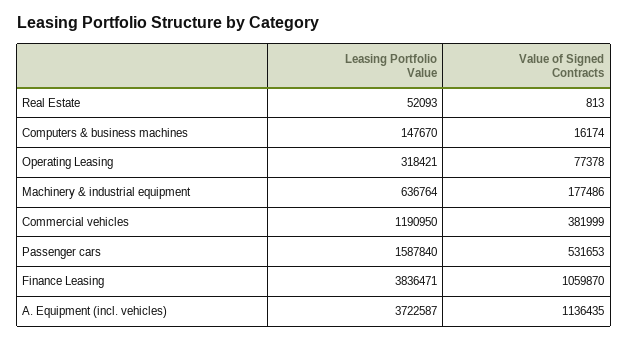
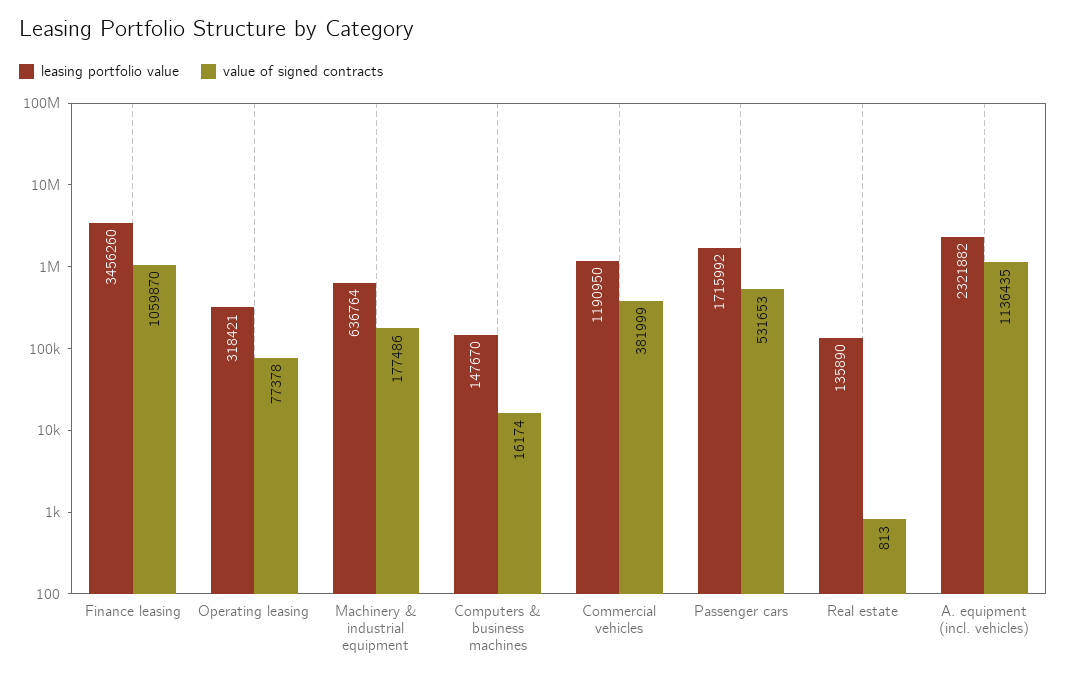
Leasing Portfolio Value, Real Estate: 52093 -> 135890
Leasing Portfolio Value, Passenger cars: 1587840 -> 1715992
Leasing Portfolio Value, Finance Leasing: 3836471 -> 3456260
Leasing Portfolio Value, A. Equipment (incl. vehicles): 3722587 -> 2321882

